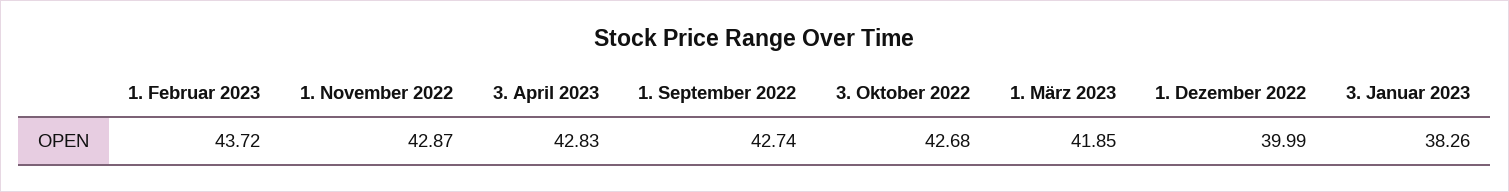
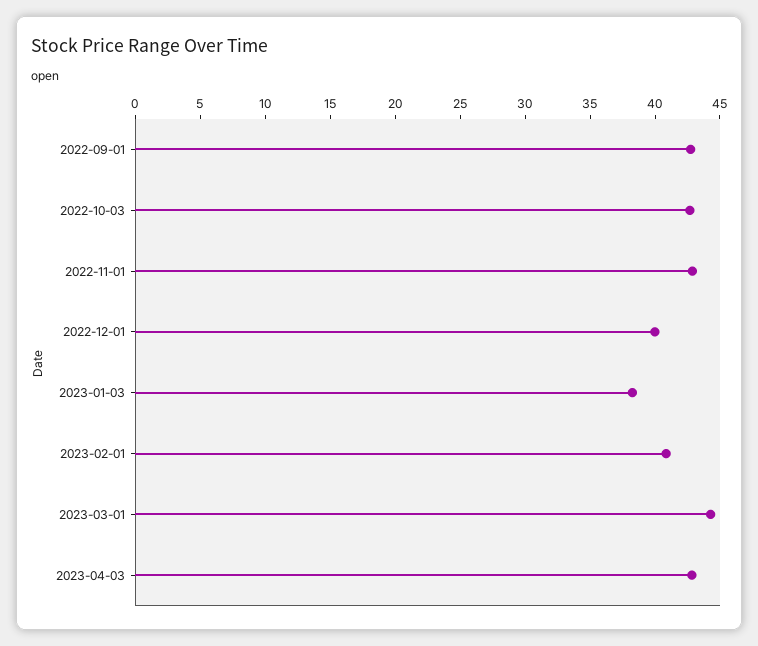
1. Februar 2023: 43.72 -> 41
1. März 2023: 41.85 -> 44

